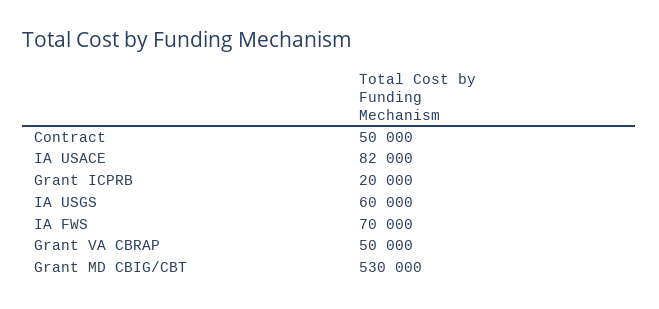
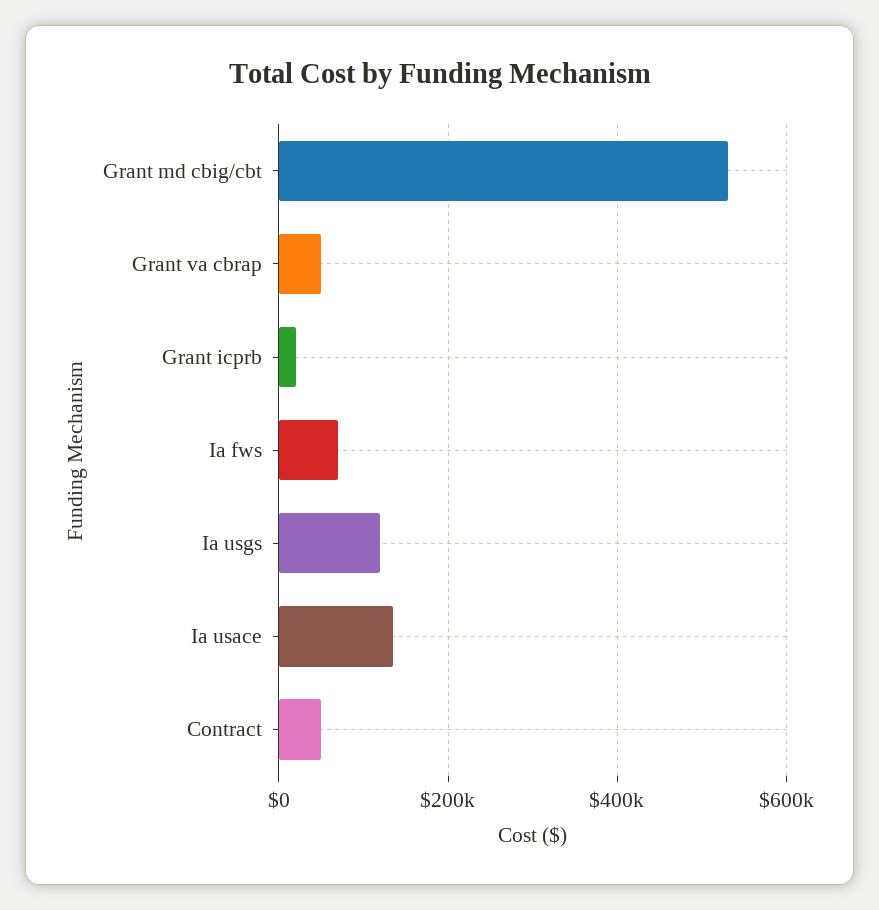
IA USACE: 82000 -> 140000
IA USGS: 60000 -> 120000

